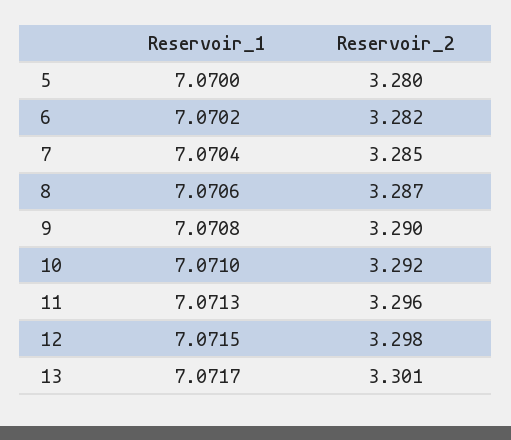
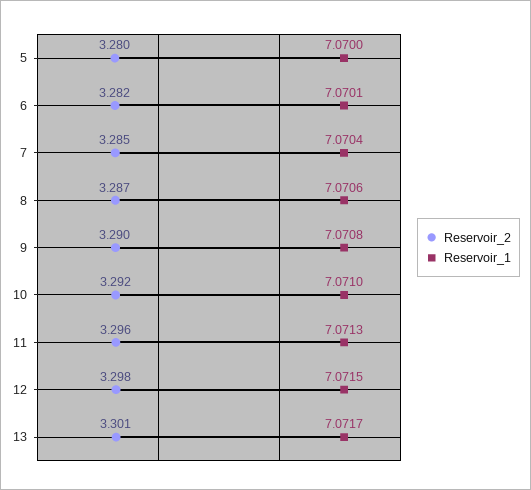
Reservoir_1, 6: 7.0702 -> 7.0701

